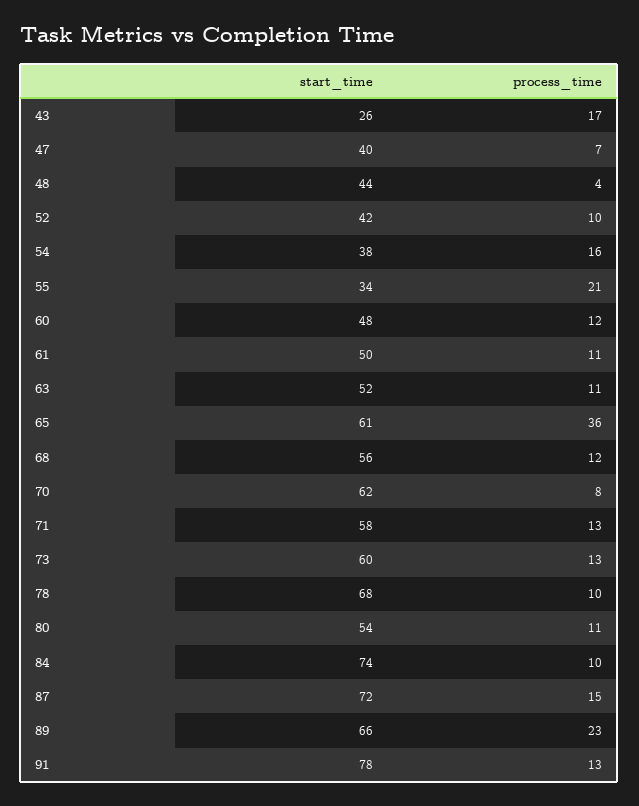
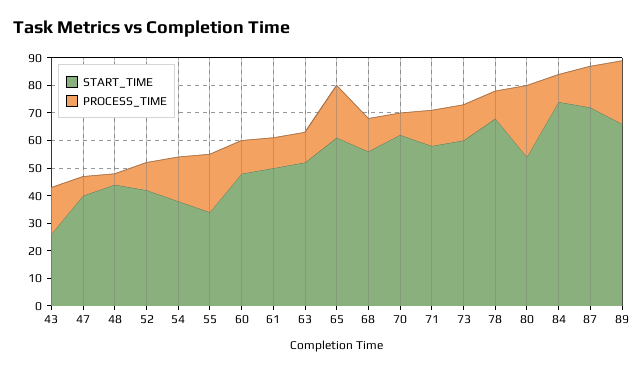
process_time, 65: 36 -> 20
process_time, 80: 11 -> 25
start_time, 91: 78 -> none
process_time, 91: 13 -> none

